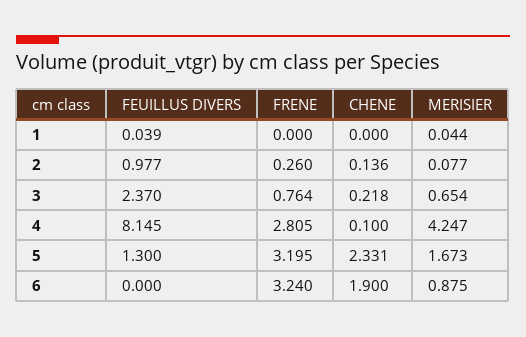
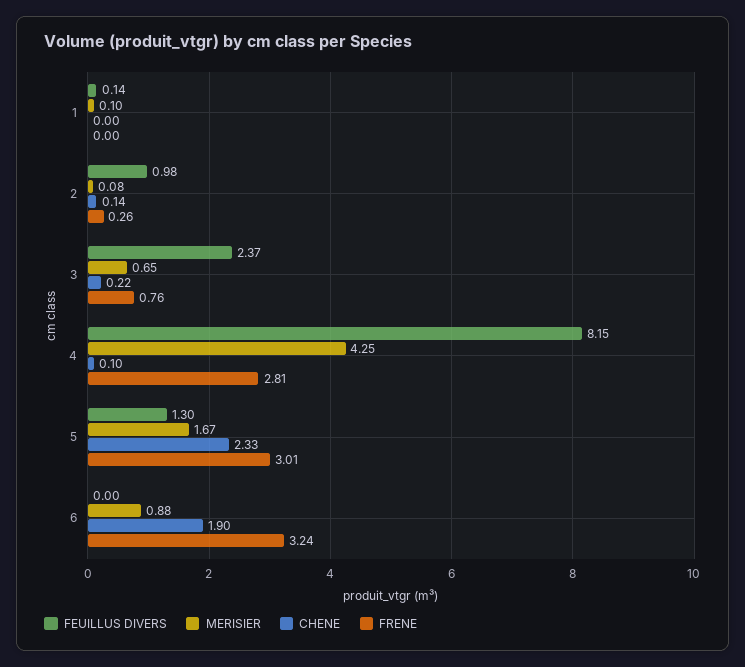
FEUILLUS DIVERS, 1: 0.039 -> 0.14
MERISIER, 1: 0.044 -> 0.1
FRENE, 5: 3.195 -> 3.01

